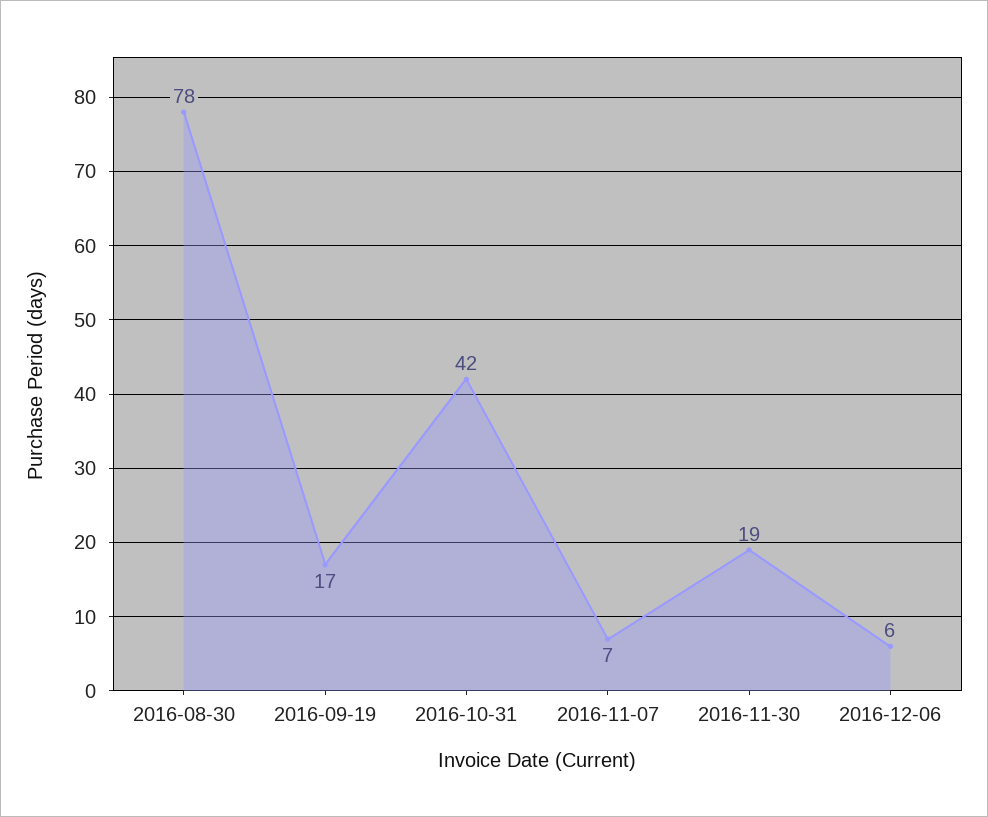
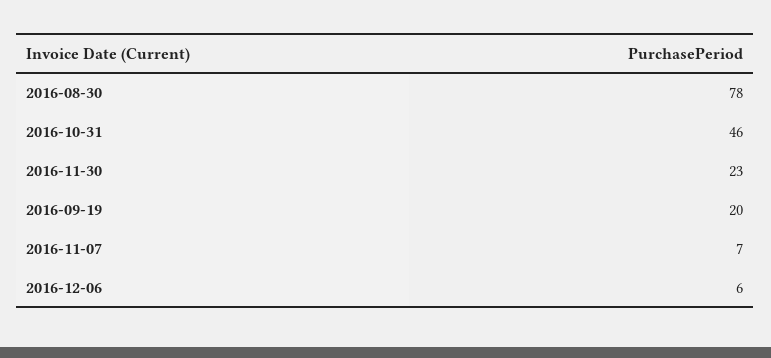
2016-09-19: 17 -> 20
2016-10-31: 42 -> 46
2016-11-30: 19 -> 23

